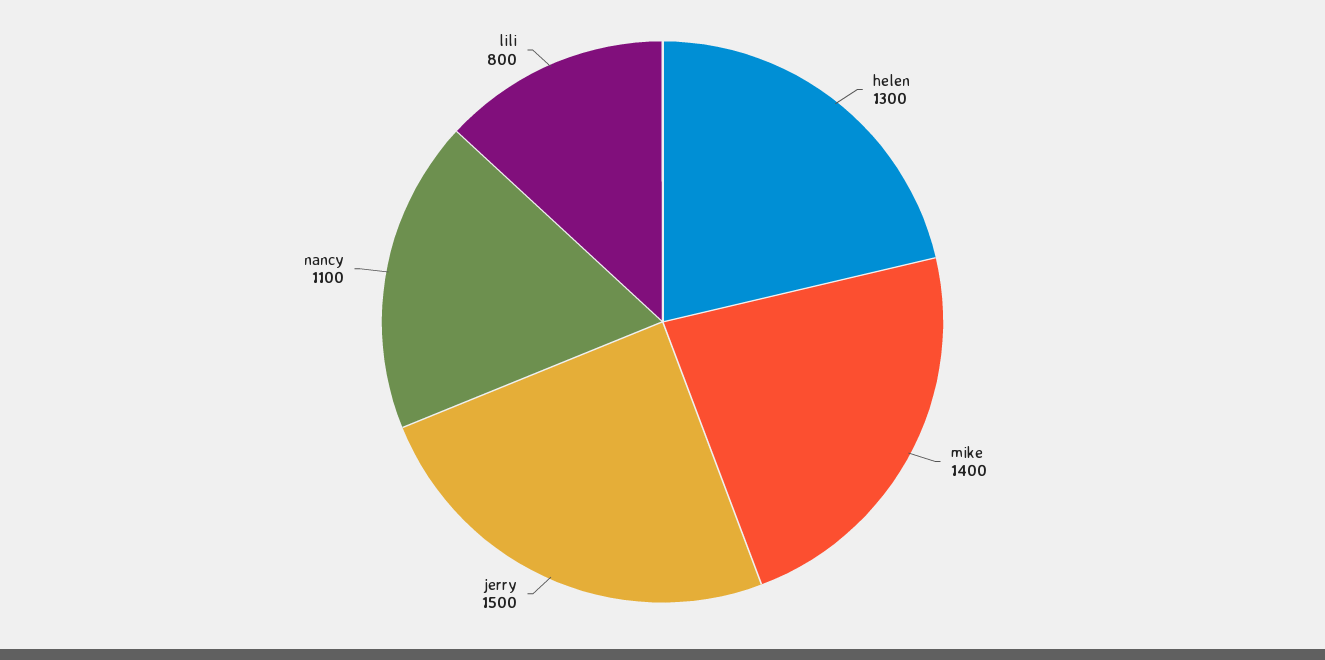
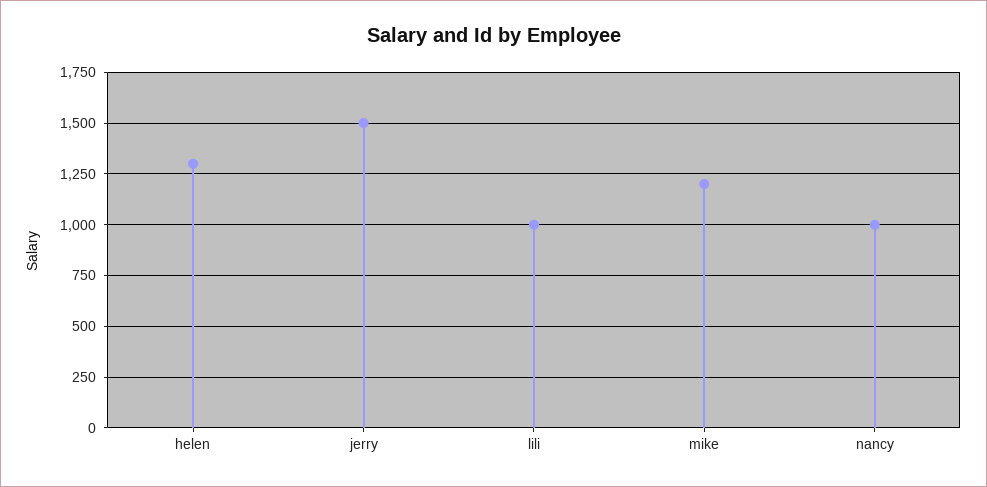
mike: 1400 -> 1200
nancy: 1100 -> 1000
lili: 800 -> 1000

